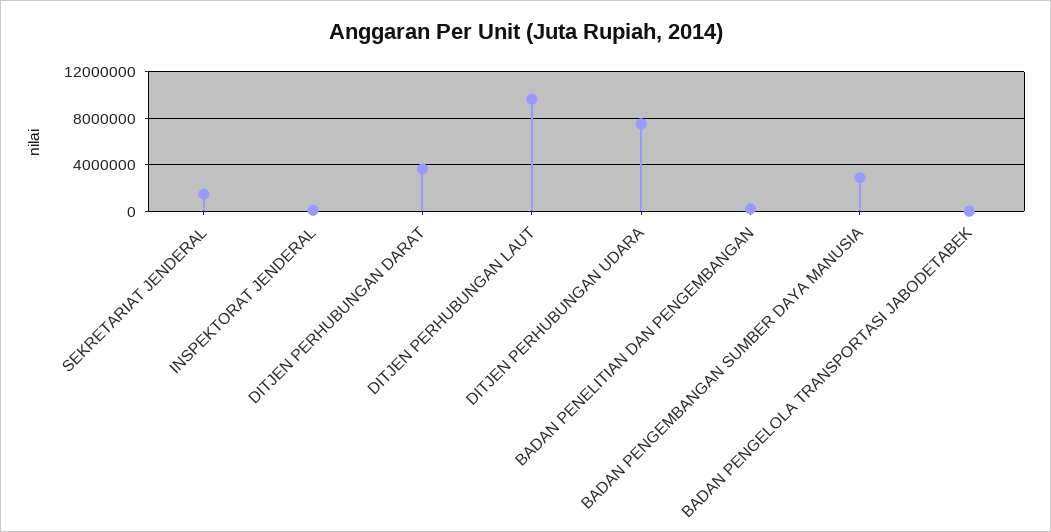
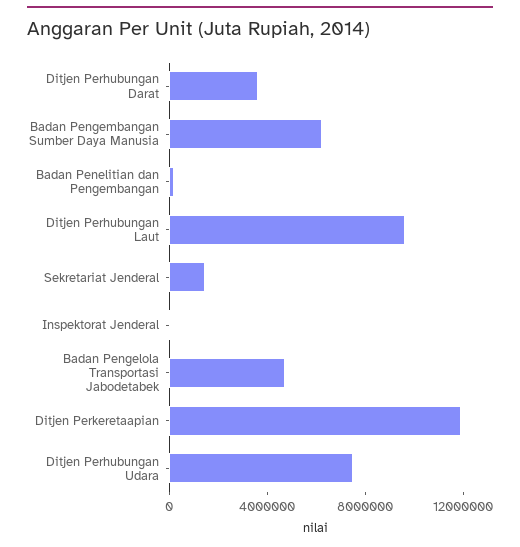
BADAN PENGEMBANGAN SUMBER DAYA MANUSIA: 3000000 -> 6000000
BADAN PENGELOLA TRANSPORTASI JABODETABEK: 0 -> 5000000
Ditjen Perkeretaapian: none -> 12000000

